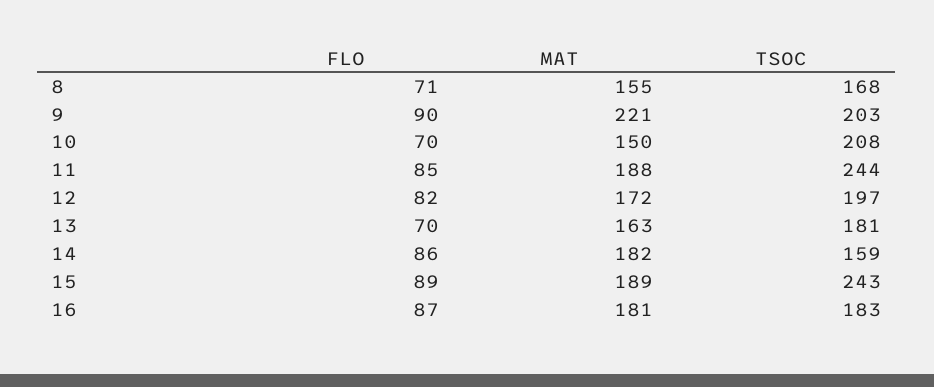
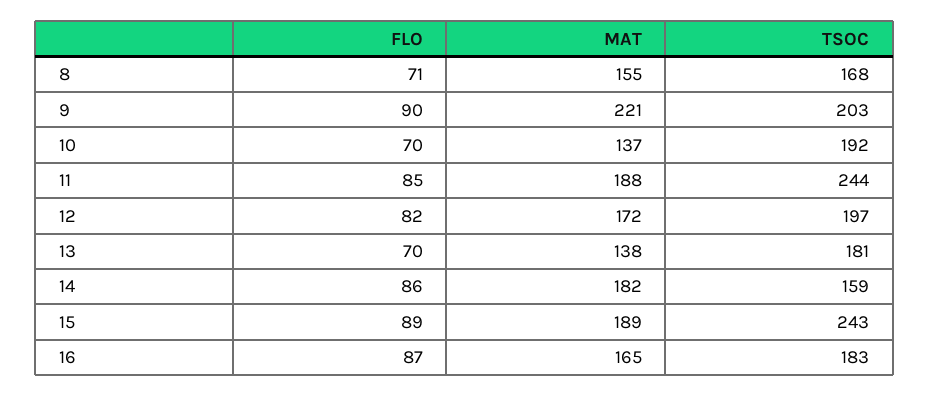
MAT, 10: 150 -> 137
TSOC, 10: 208 -> 192
MAT, 13: 163 -> 138
MAT, 16: 181 -> 165

